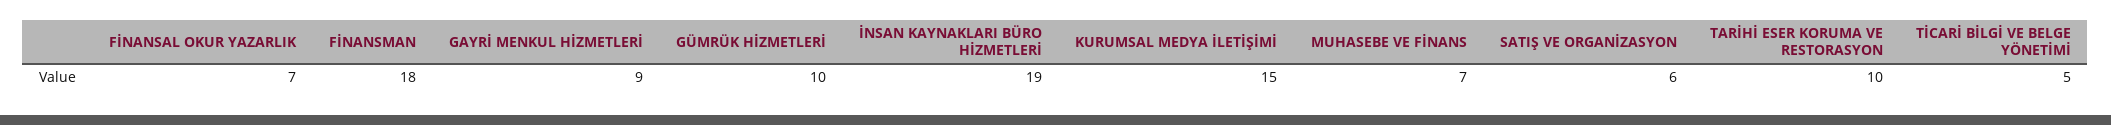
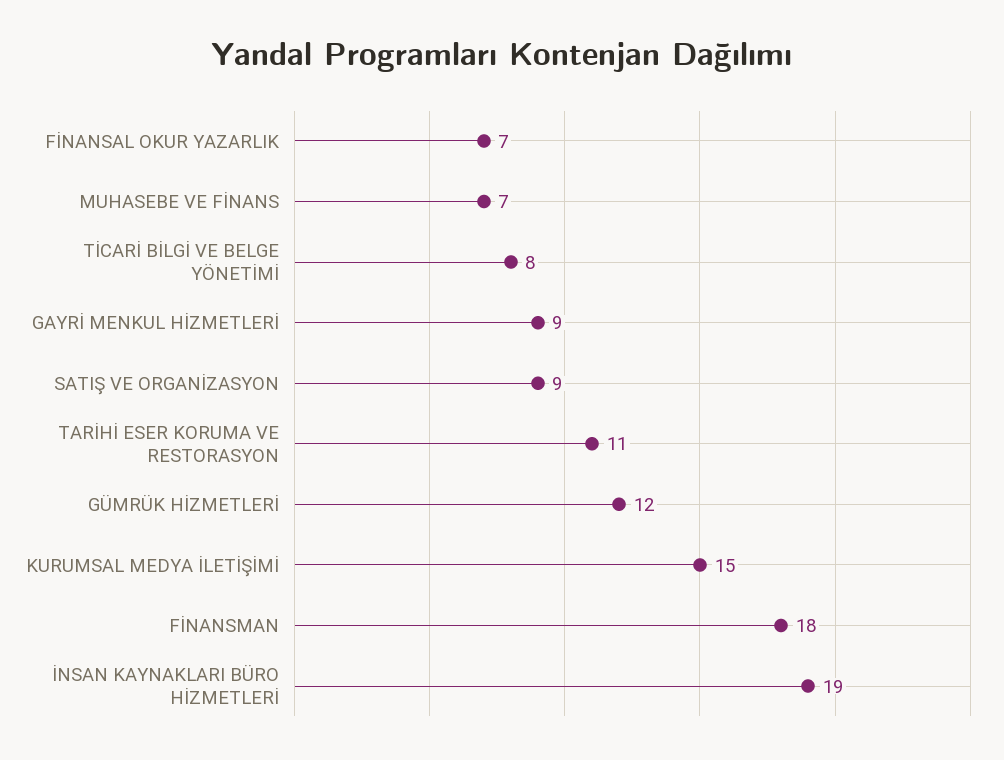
GÜMRÜK HİZMETLERİ: 10 -> 12
SATIŞ VE ORGANİZASYON: 6 -> 9
TARİHİ ESER KORUMA VE RESTORASYON: 10 -> 11
TİCARİ BİLGİ VE BELGE YÖNETİMİ: 5 -> 8

